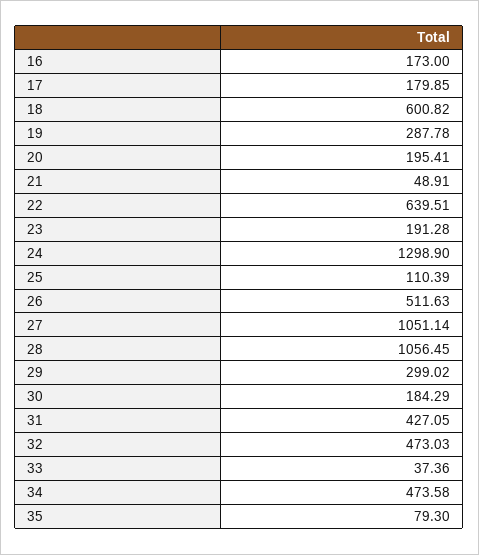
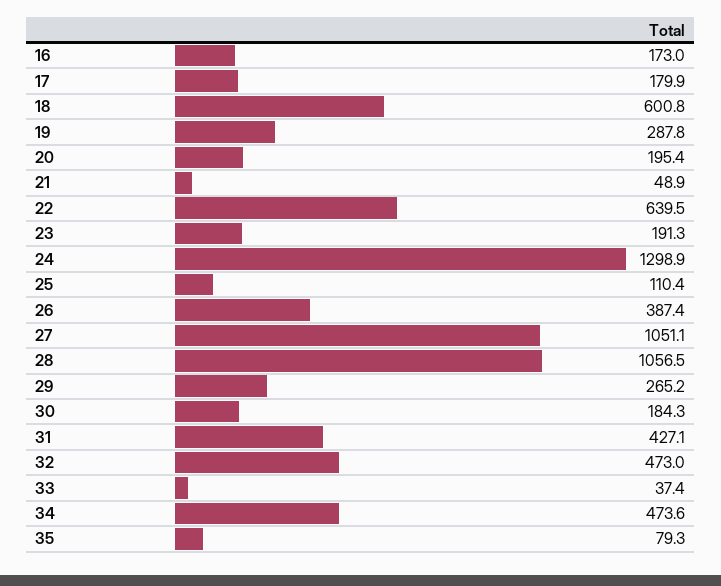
26: 511.63 -> 387.4
29: 299.02 -> 265.2

